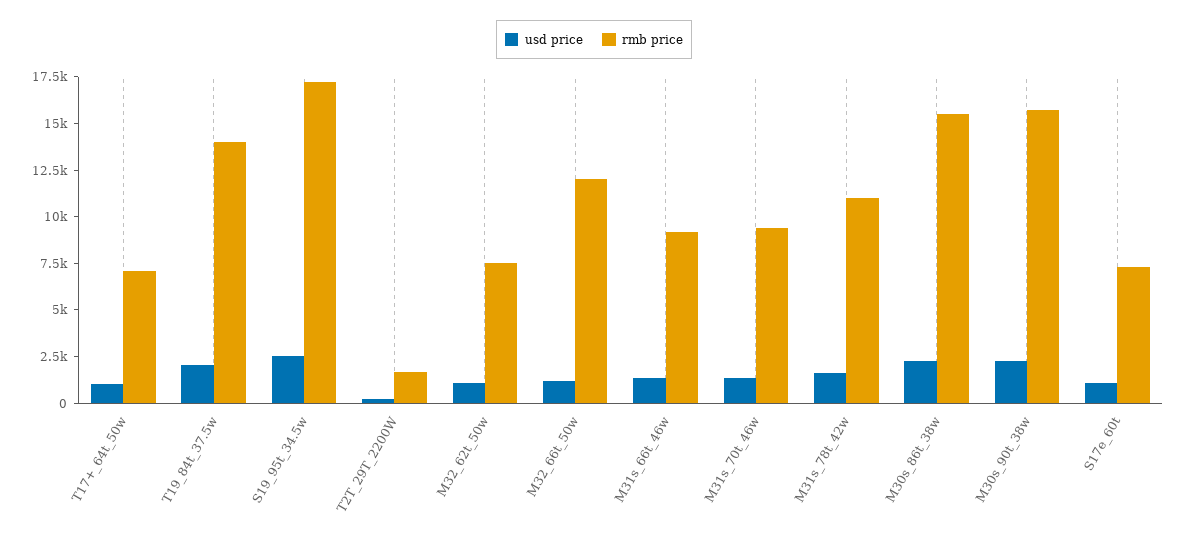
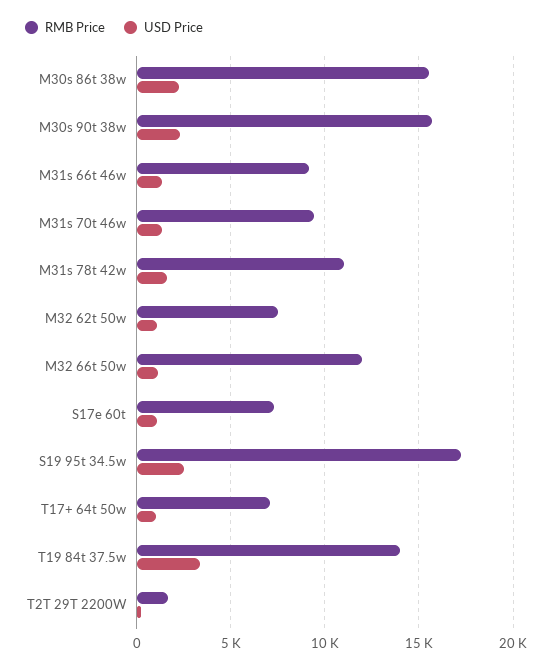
usd price, T19_84t_37.5w: 2000 -> 3500

